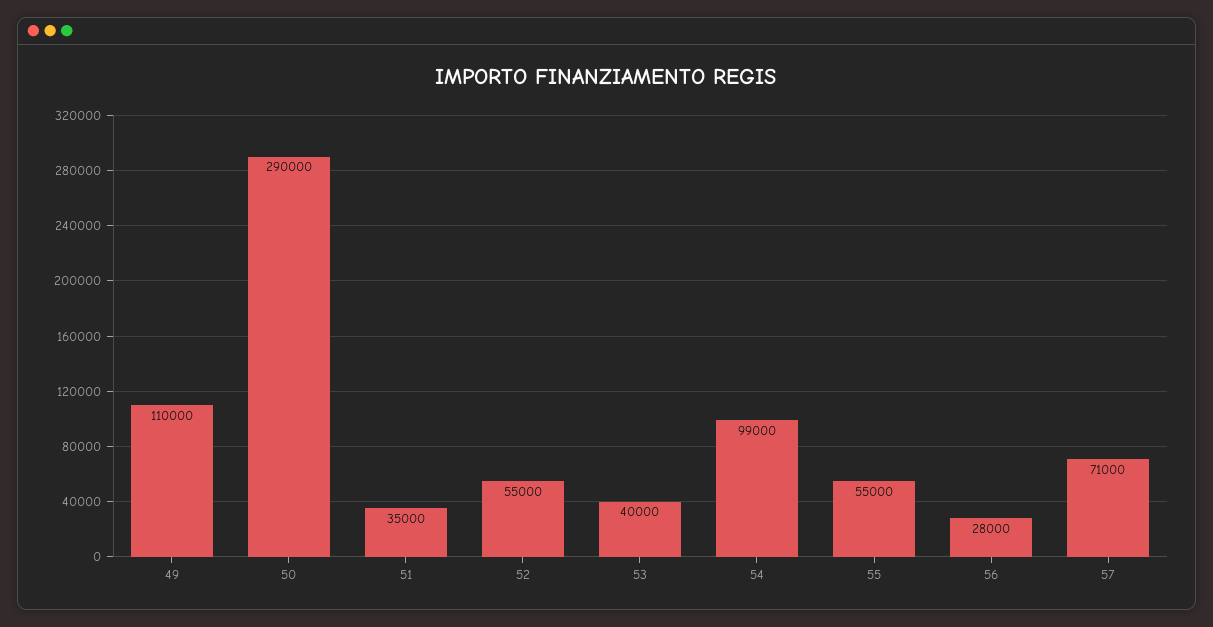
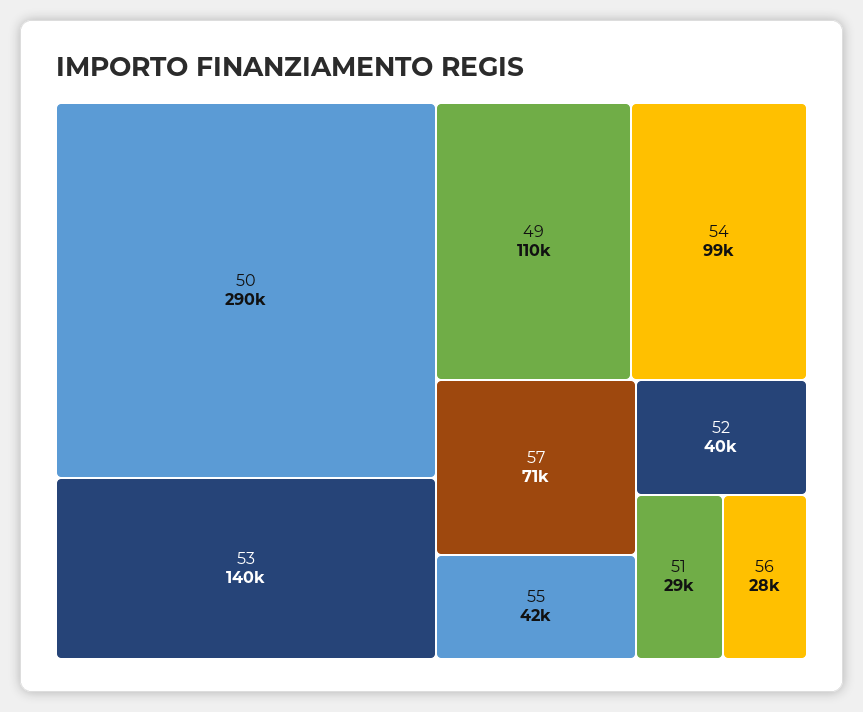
51: 35000 -> 29000
52: 55000 -> 40000
53: 40000 -> 140000
55: 55000 -> 42000

